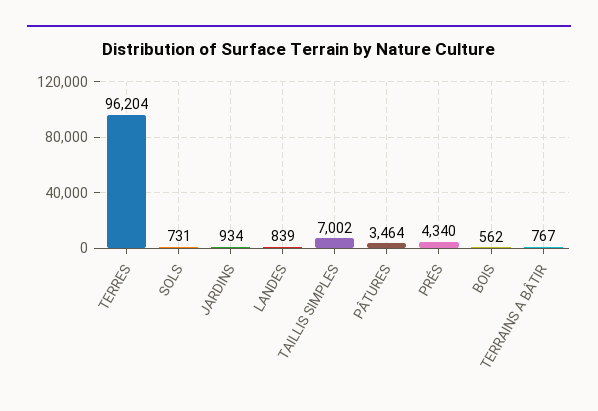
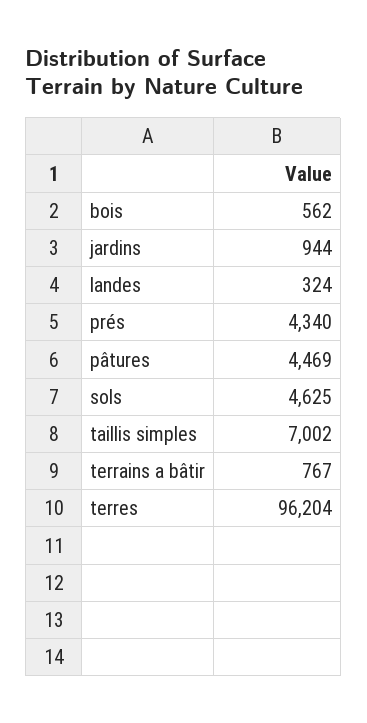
SOLS: 731 -> 4625
JARDINS: 934 -> 944
LANDES: 839 -> 324
PÂTURES: 3464 -> 4469

